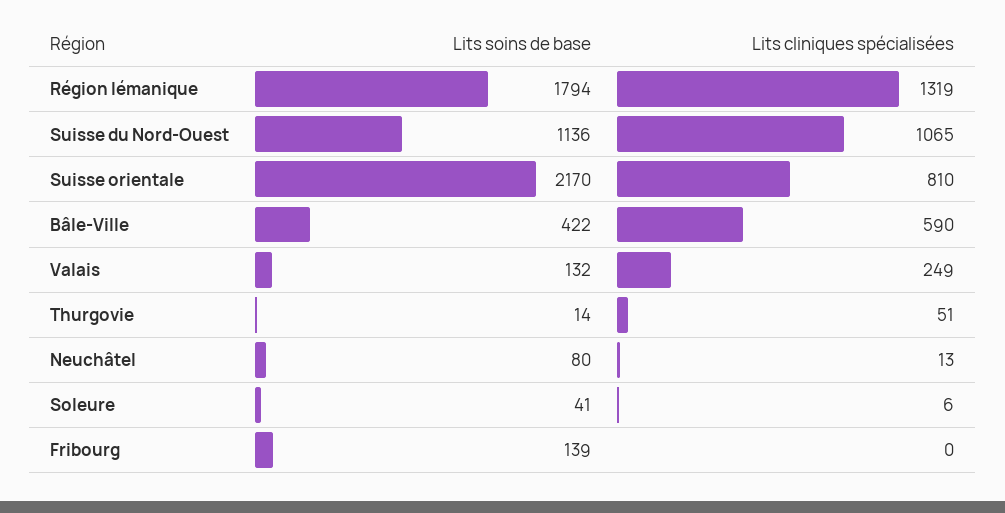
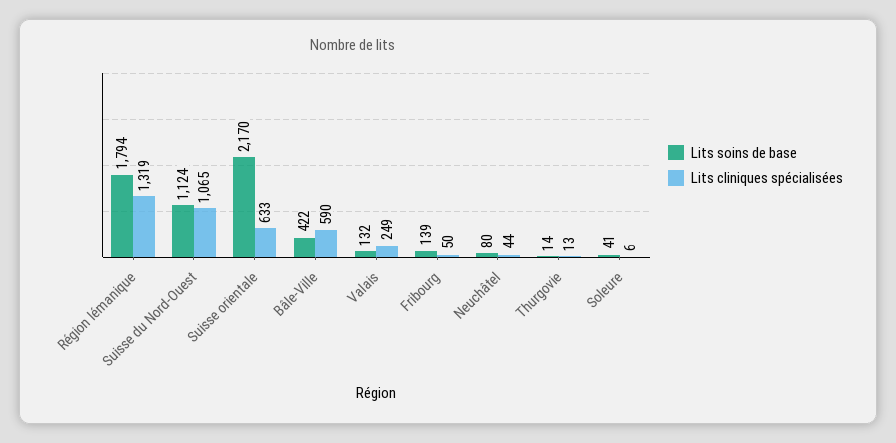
Lits soins de base, Suisse du Nord-Ouest: 1136 -> 1124
Lits cliniques spécialisées, Suisse orientale: 810 -> 633
Lits cliniques spécialisées, Thurgovie: 51 -> 13
Lits cliniques spécialisées, Neuchâtel: 13 -> 44
Lits cliniques spécialisées, Fribourg: 0 -> 50

